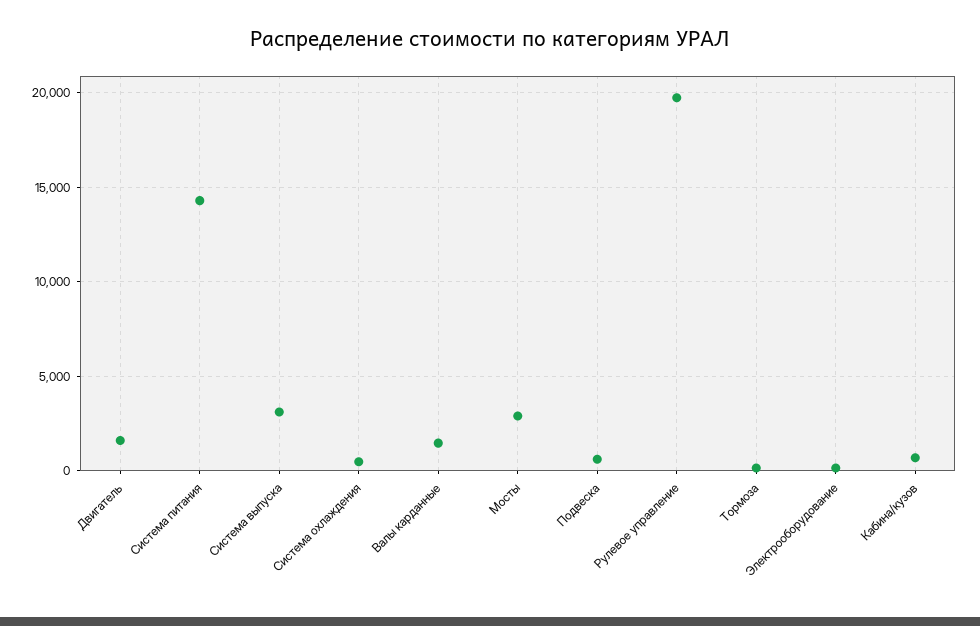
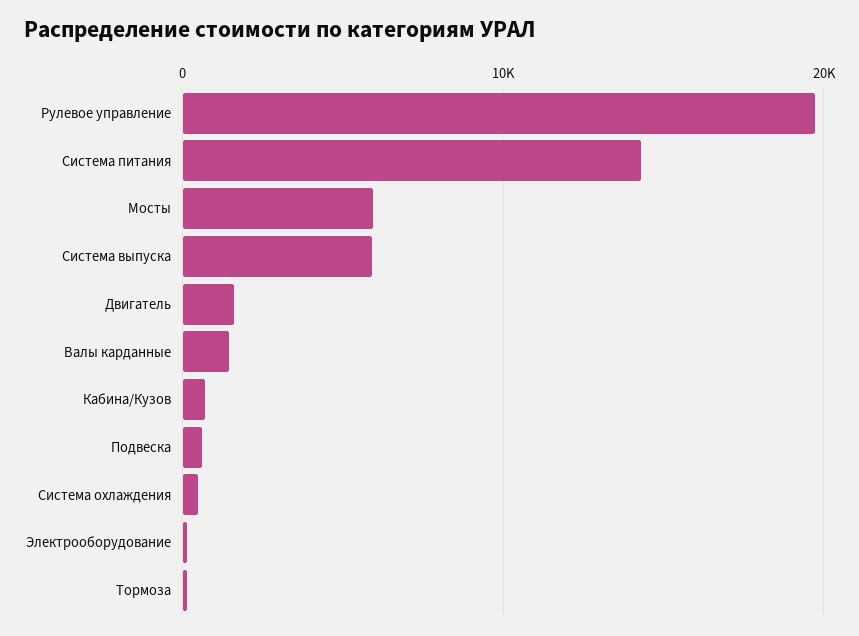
Система выпуска: 3000 -> 6000
Мосты: 3000 -> 6000

